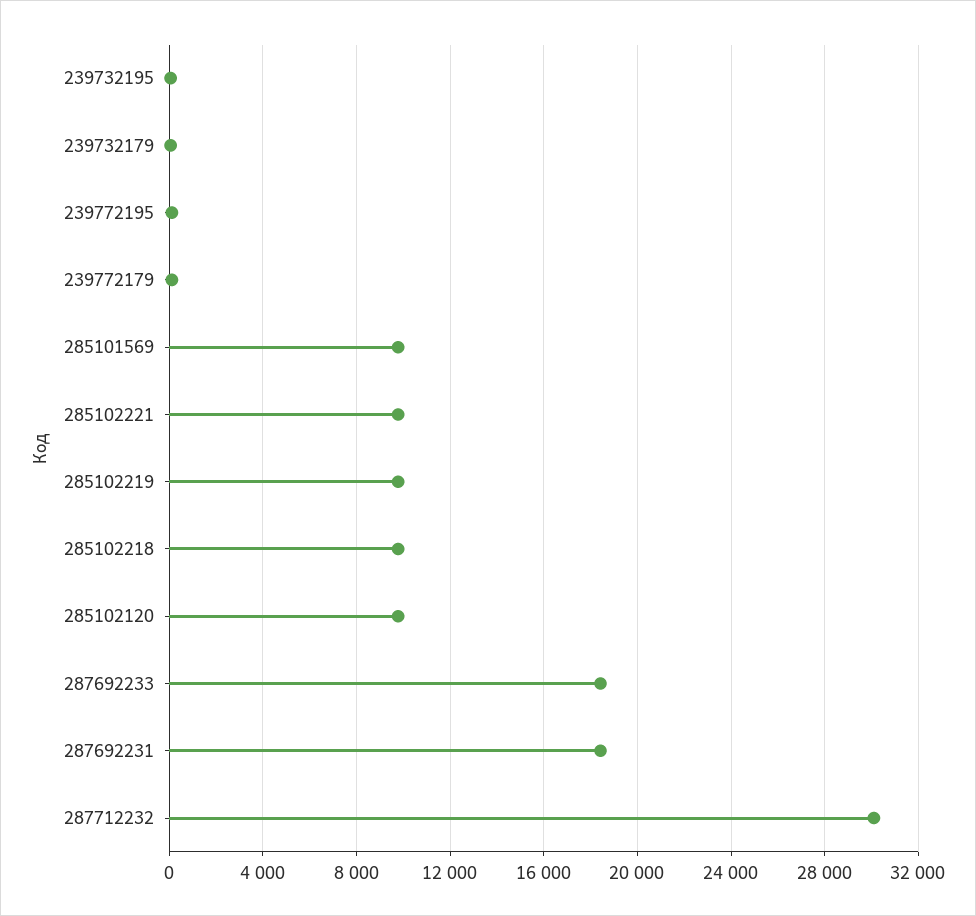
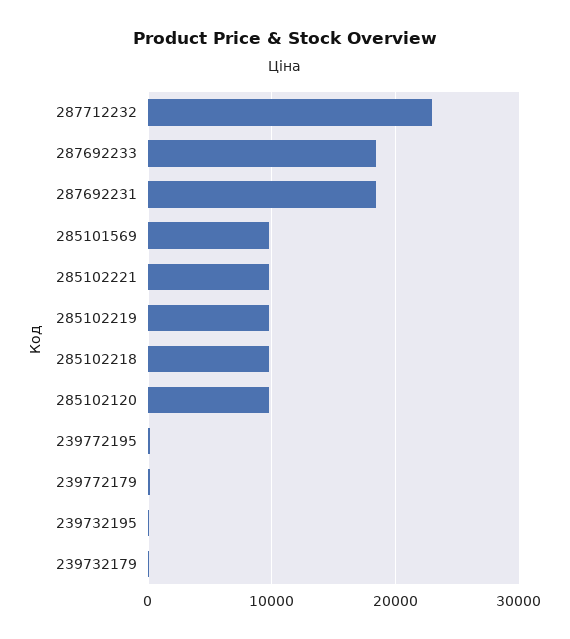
287712232: 30000 -> 23000

